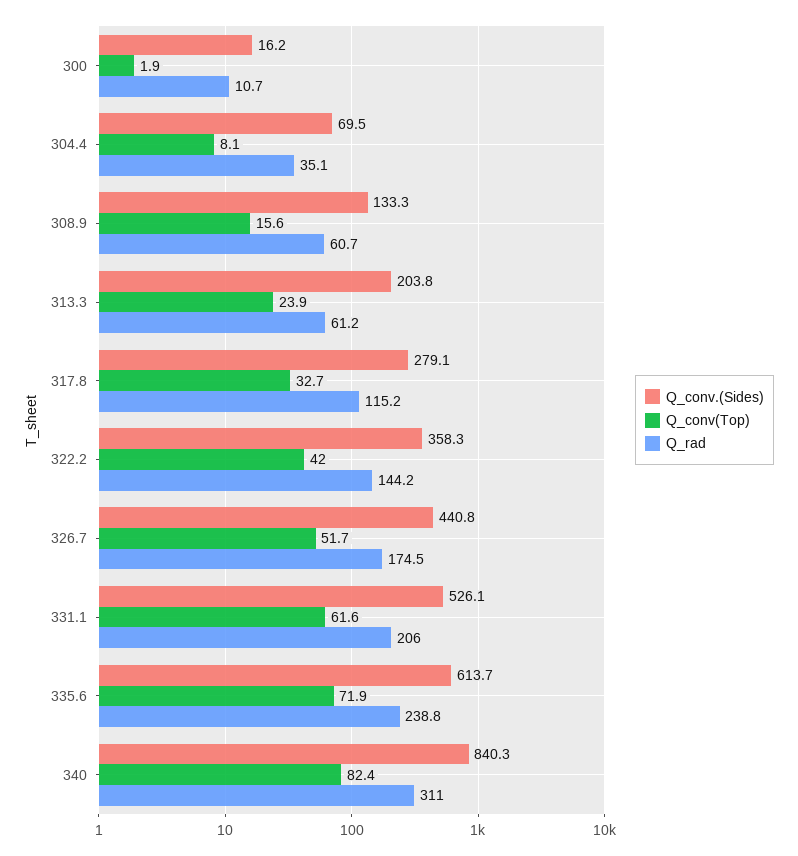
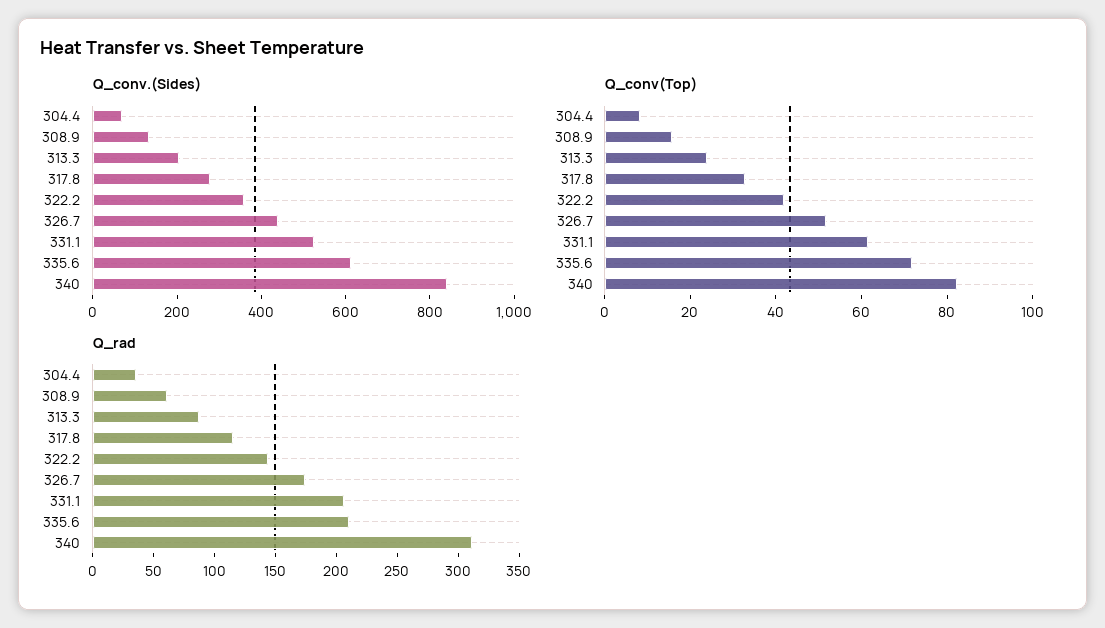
Q_conv.(Sides), 300: 16.2 -> none
Q_conv(Top), 300: 1.9 -> none
Q_rad, 300: 10.7 -> none
Q_rad, 313.3: 61.2 -> 90
Q_rad, 335.6: 238.8 -> 210

